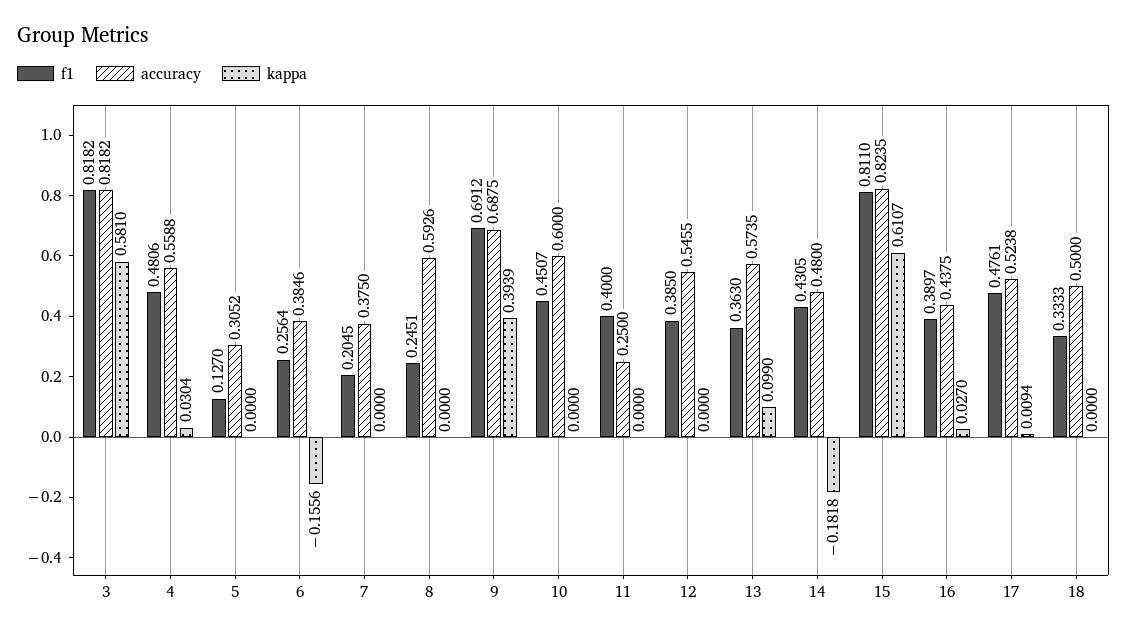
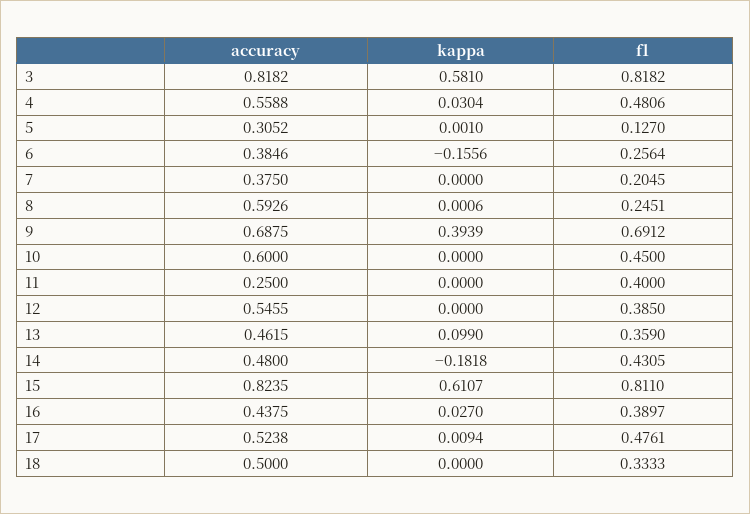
kappa, 5: 0 -> 0.001
kappa, 8: 0 -> 0.0006
f1, 10: 0.4507 -> 0.45
f1, 13: 0.363 -> 0.359
accuracy, 13: 0.5735 -> 0.4615

